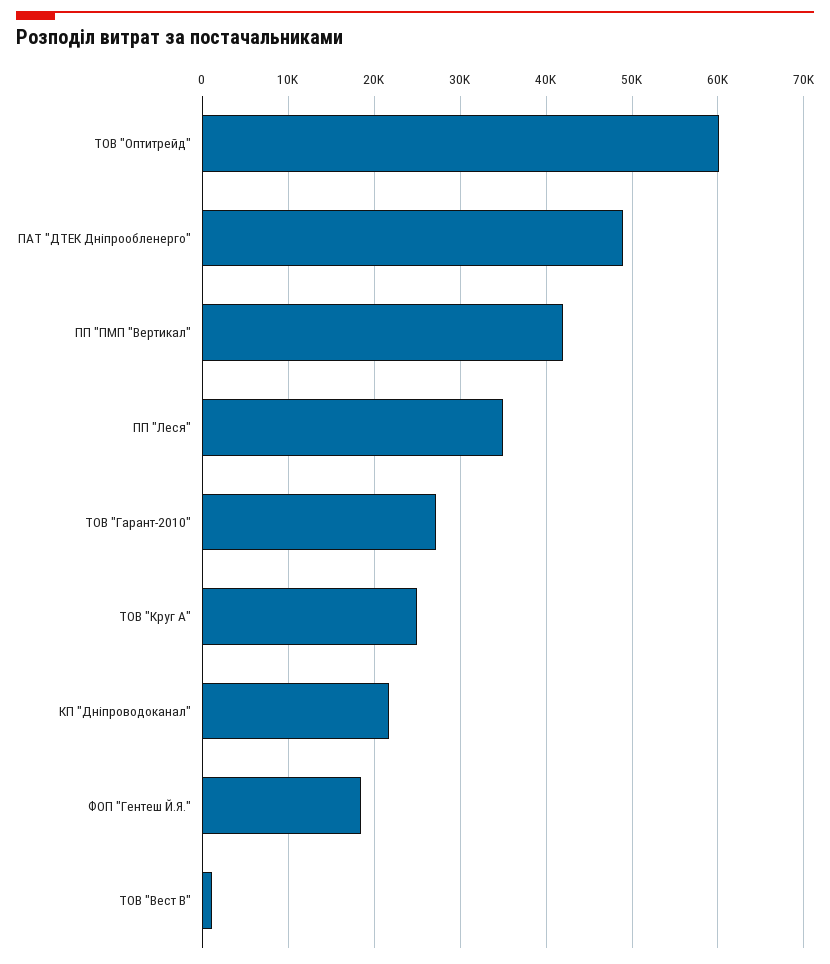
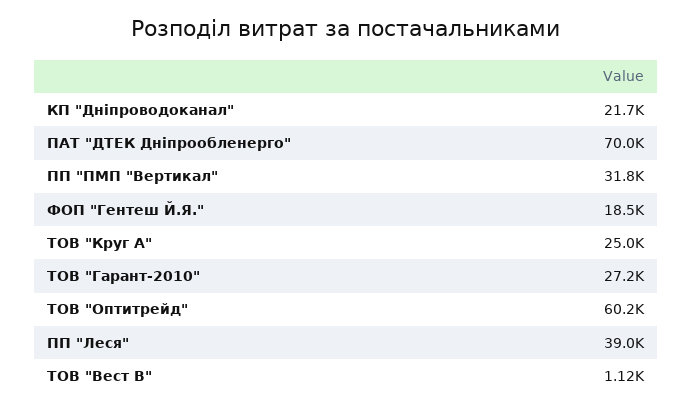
ПАТ "ДТЕК Дніпрообленерго": 49000 -> 70000
ПП "ПМП "Вертикал": 42000 -> 31800
ПП "Леся": 35000 -> 39000

